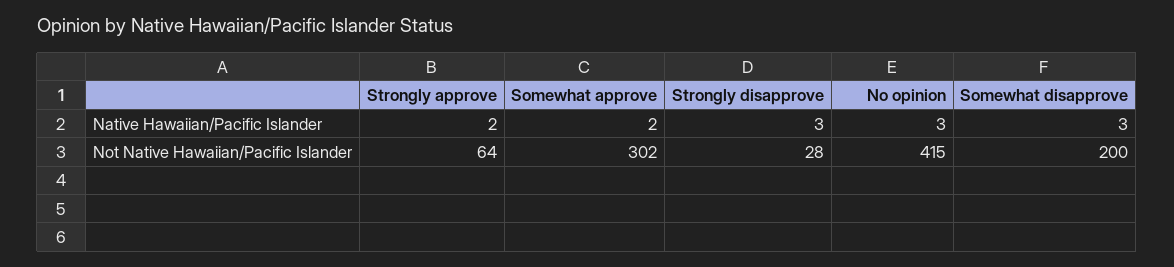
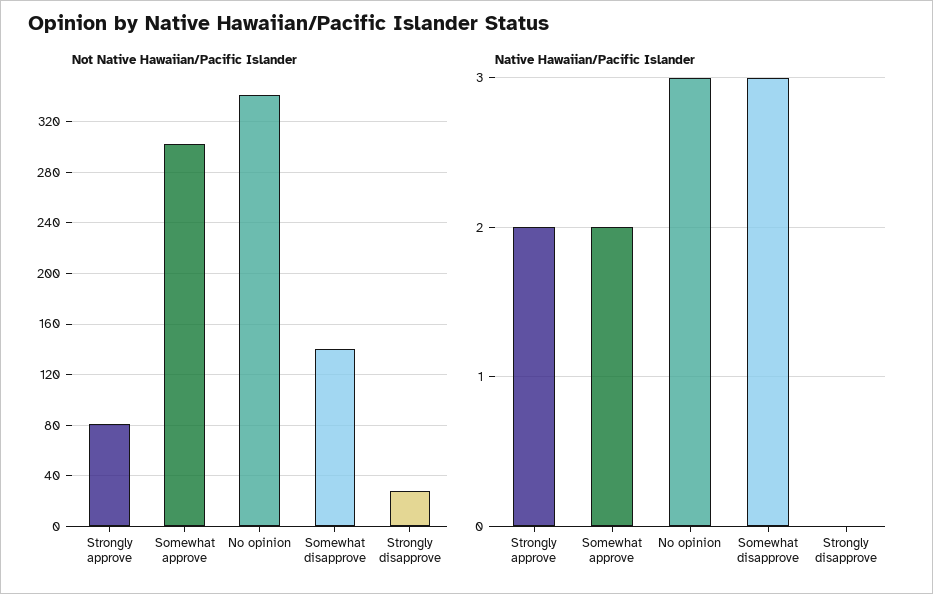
Native Hawaiian/Pacific Islander, Strongly disapprove: 3 -> 0
Not Native Hawaiian/Pacific Islander, Strongly approve: 64 -> 80
Not Native Hawaiian/Pacific Islander, No opinion: 415 -> 340
Not Native Hawaiian/Pacific Islander, Somewhat disapprove: 200 -> 140

